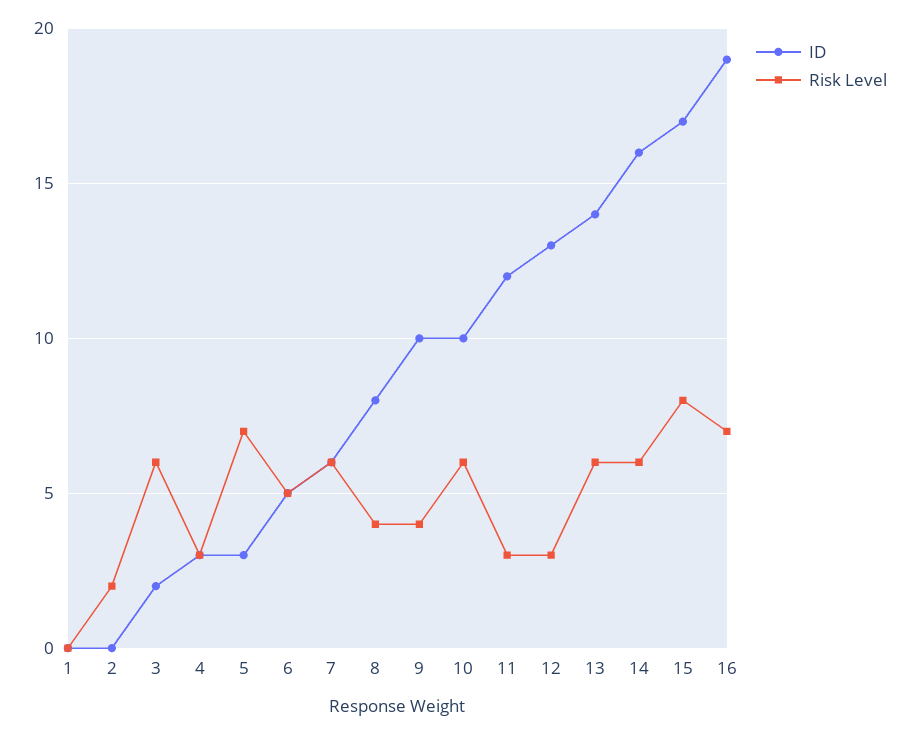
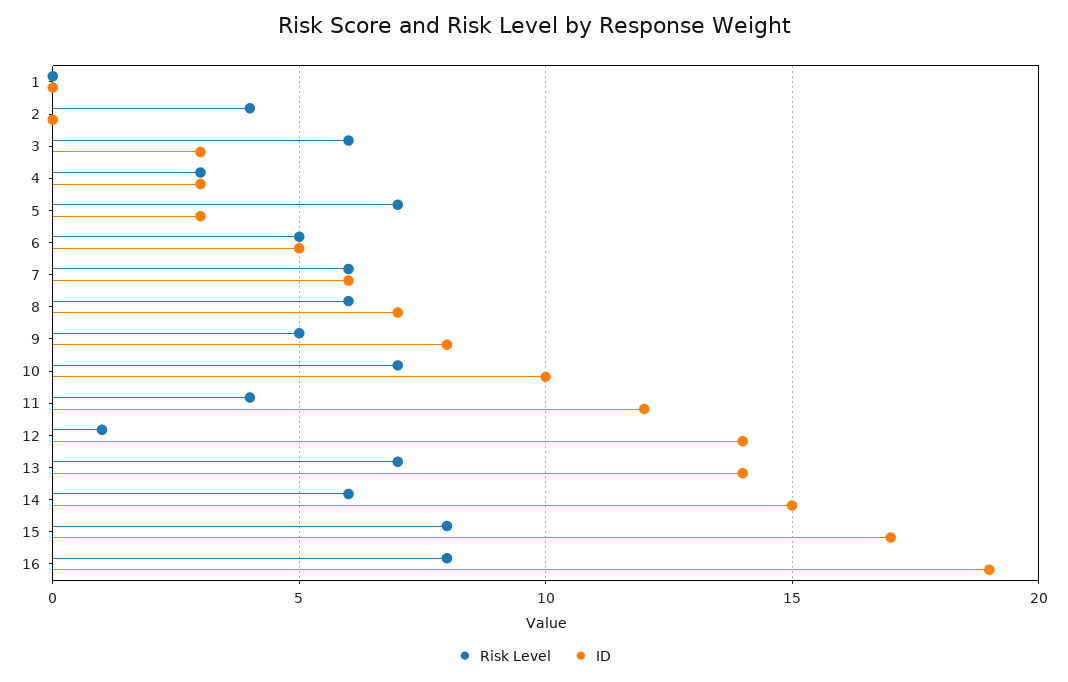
Risk Level, 2: 2 -> 4
ID, 3: 2 -> 3
ID, 8: 8 -> 7
Risk Level, 8: 4 -> 6
ID, 9: 10 -> 8
Risk Level, 9: 4 -> 5
Risk Level, 10: 6 -> 7
Risk Level, 11: 3 -> 4
ID, 12: 13 -> 14
Risk Level, 12: 3 -> 1
Risk Level, 13: 6 -> 7
ID, 14: 16 -> 15
Risk Level, 16: 7 -> 8

